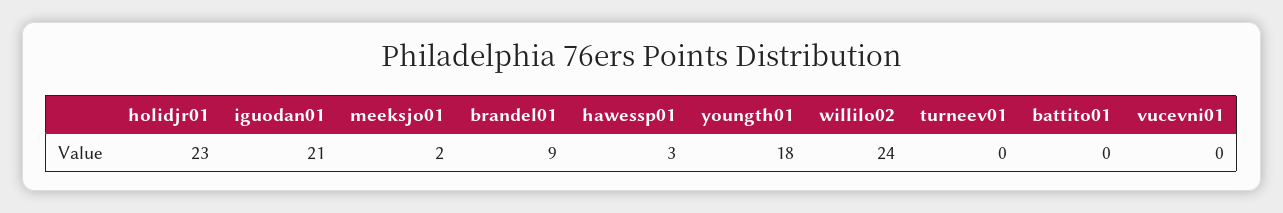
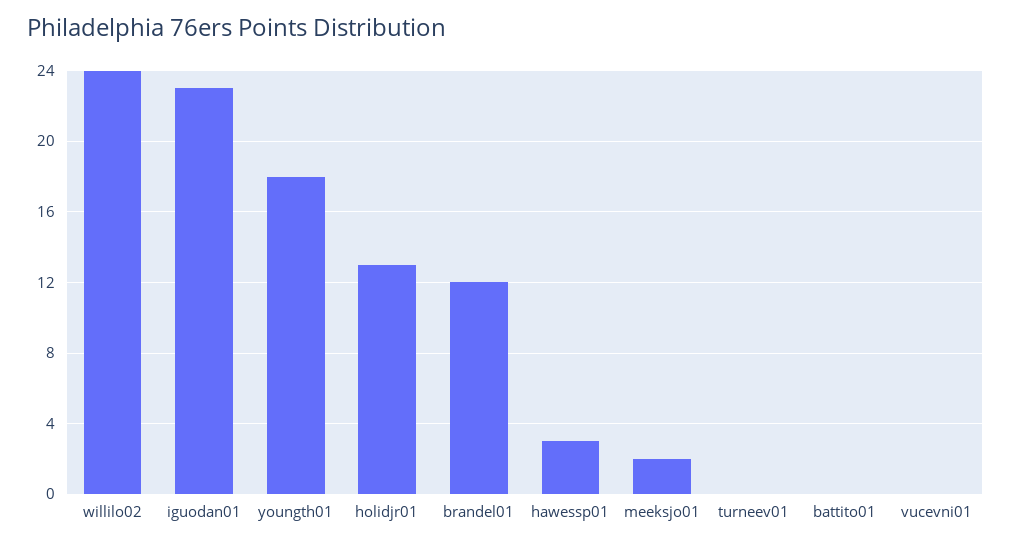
holidjr01: 23 -> 13
iguodan01: 21 -> 23
brandel01: 9 -> 12

